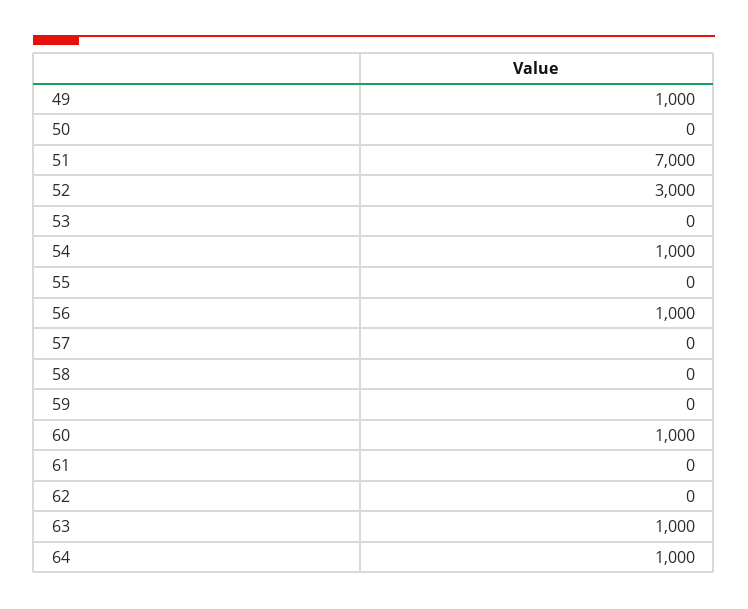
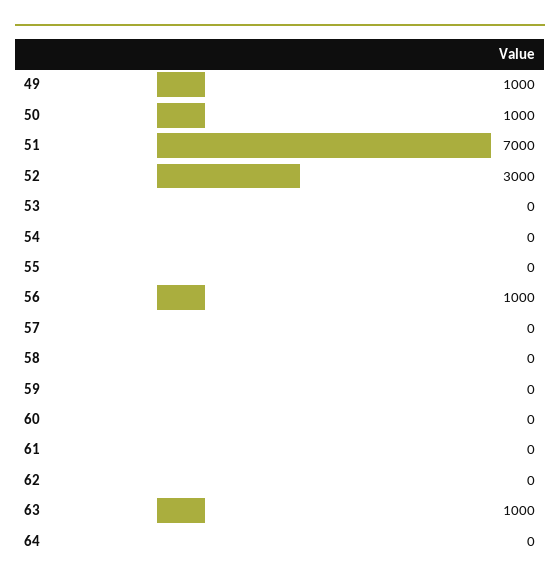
50: 0 -> 1000
54: 1000 -> 0
60: 1000 -> 0
64: 1000 -> 0

